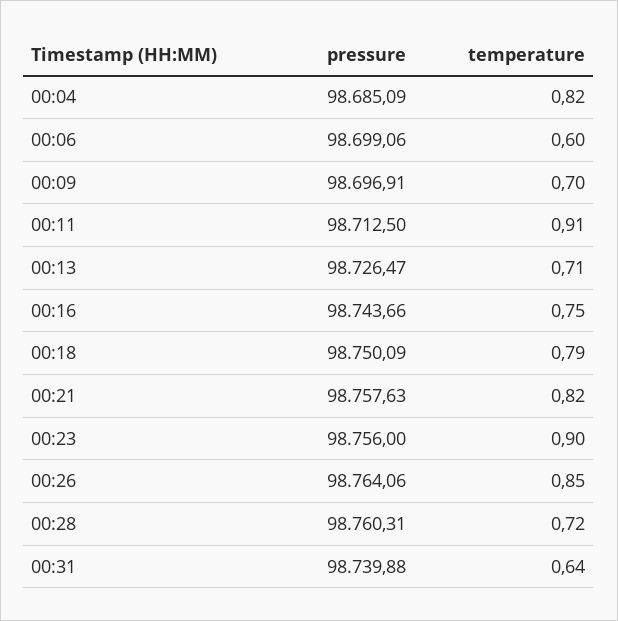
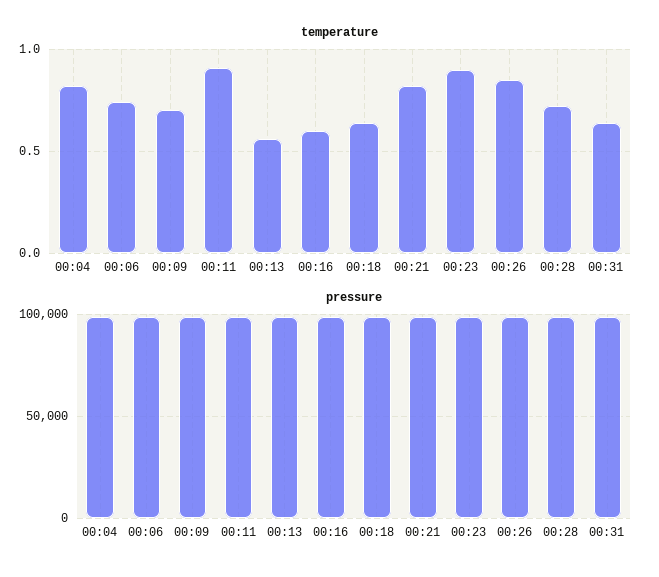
temperature, 00:06: 0.6 -> 0.75
temperature, 00:13: 0.71 -> 0.55
temperature, 00:16: 0.75 -> 0.6
temperature, 00:18: 0.79 -> 0.65

